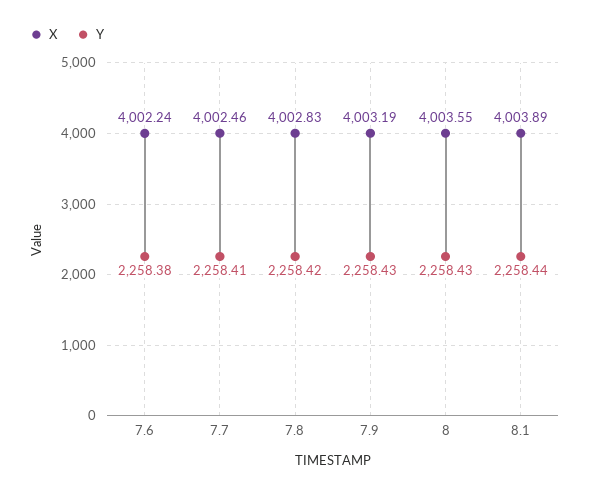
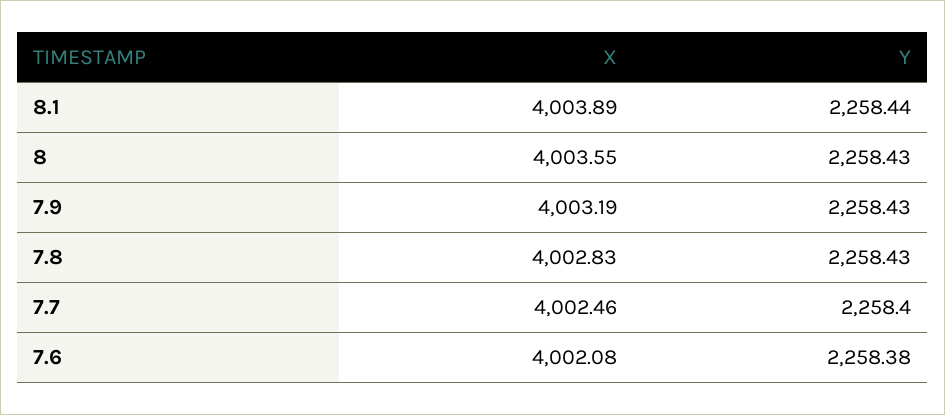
X, 7.6: 4002.24 -> 4002.08
Y, 7.7: 2258.41 -> 2258.4
Y, 7.8: 2258.42 -> 2258.43

